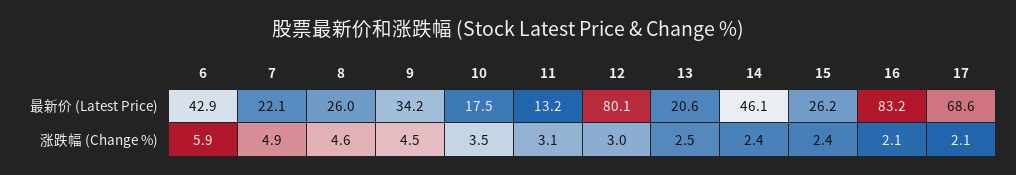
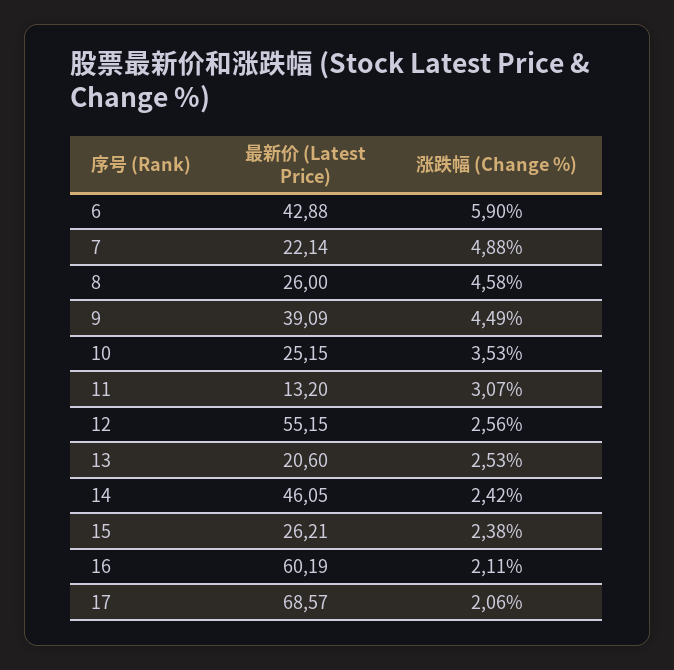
9, 最新价 (Latest Price): 34.2 -> 39.09
10, 最新价 (Latest Price): 17.5 -> 25.15
12, 最新价 (Latest Price): 80.1 -> 55.15
16, 最新价 (Latest Price): 83.2 -> 60.19
12, 涨跌幅 (Change %): 3 -> 2.56

